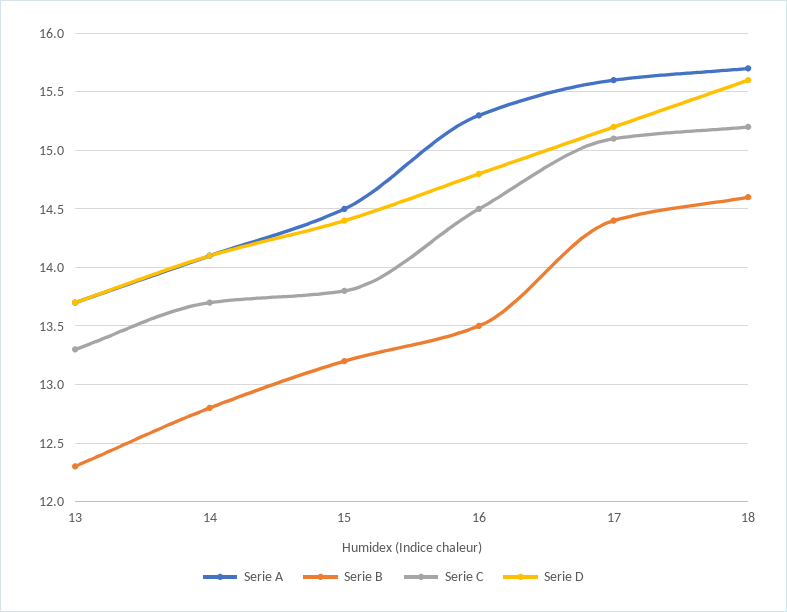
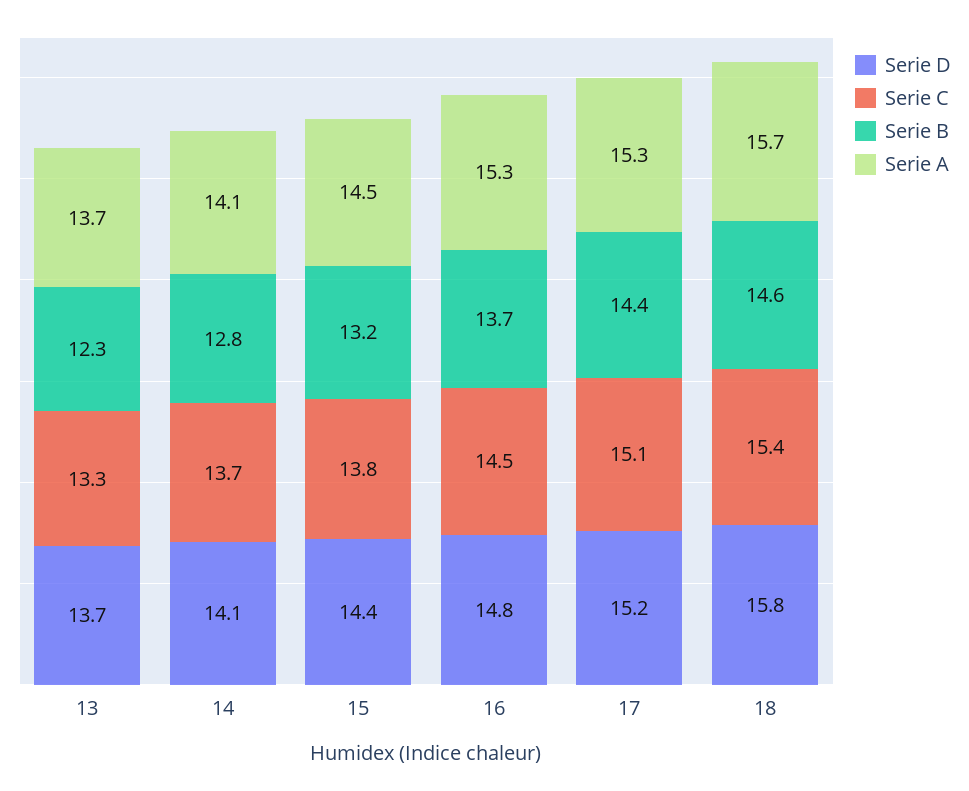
Serie B, 16: 13.5 -> 13.7
Serie A, 17: 15.6 -> 15.3
Serie C, 18: 15.2 -> 15.4
Serie D, 18: 15.6 -> 15.8

